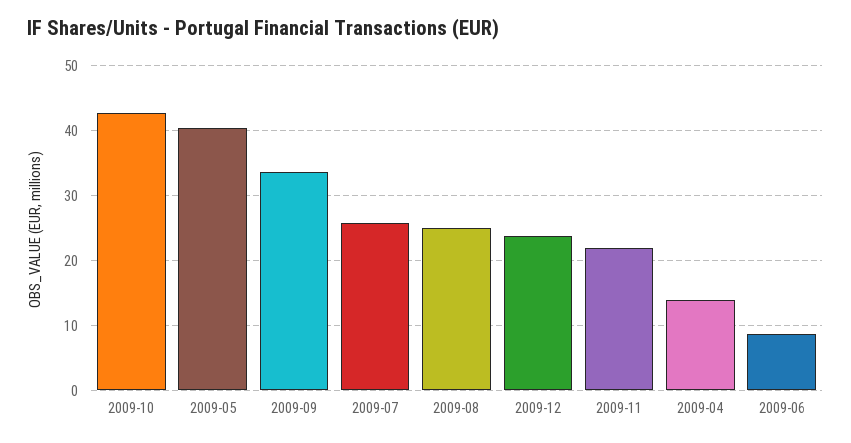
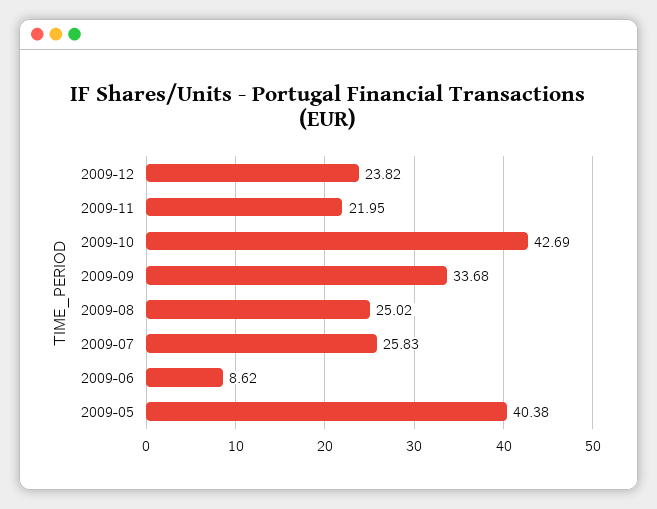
2009-04: 14 -> none

